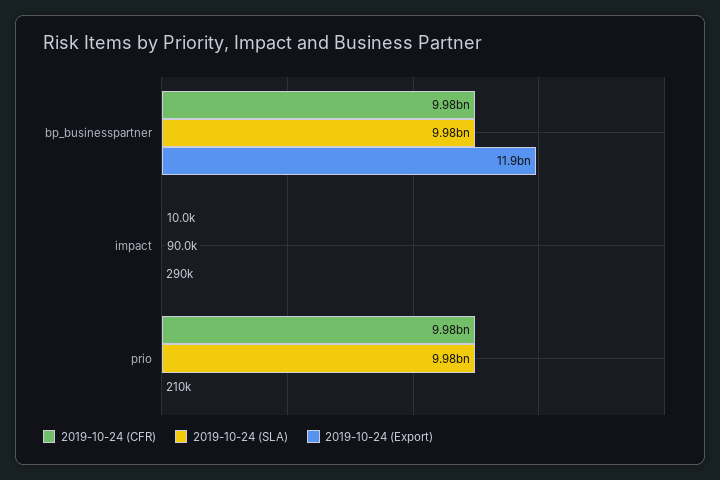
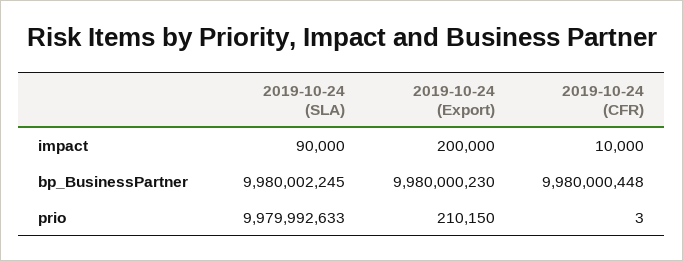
2019-10-24 (Export), bp_businesspartner: 11900000000 -> 9980000230
2019-10-24 (Export), impact: 290000 -> 200000
2019-10-24 (CFR), prio: 9980000000 -> 3

